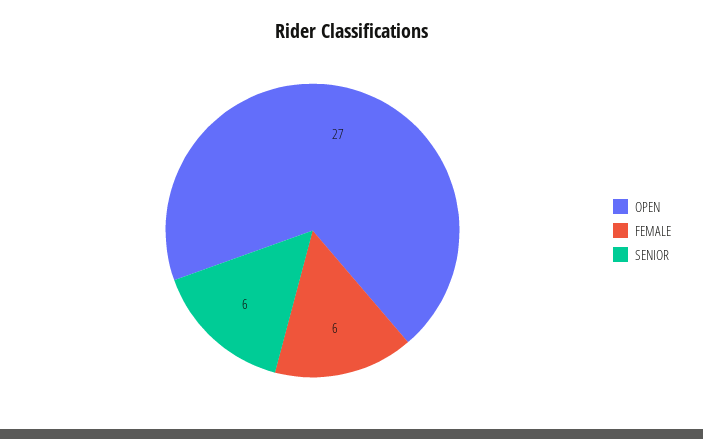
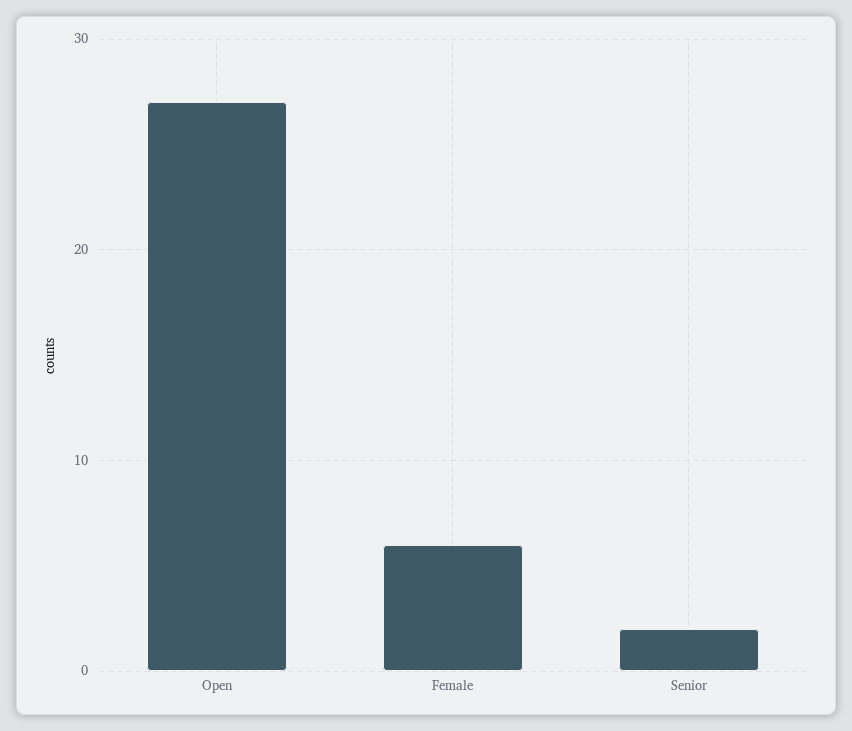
SENIOR: 6 -> 2

